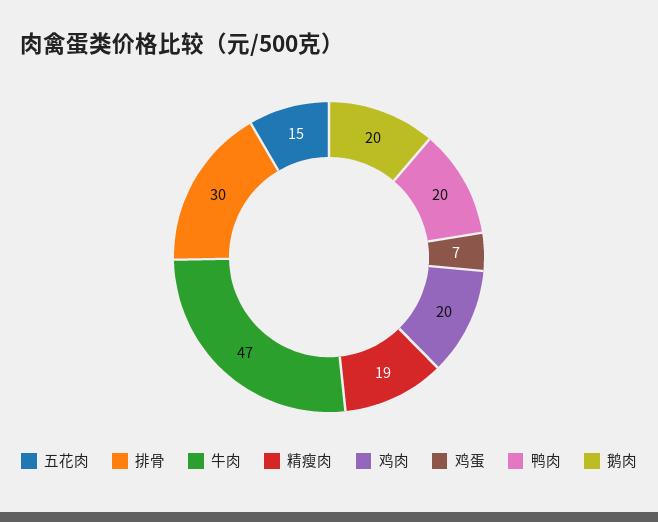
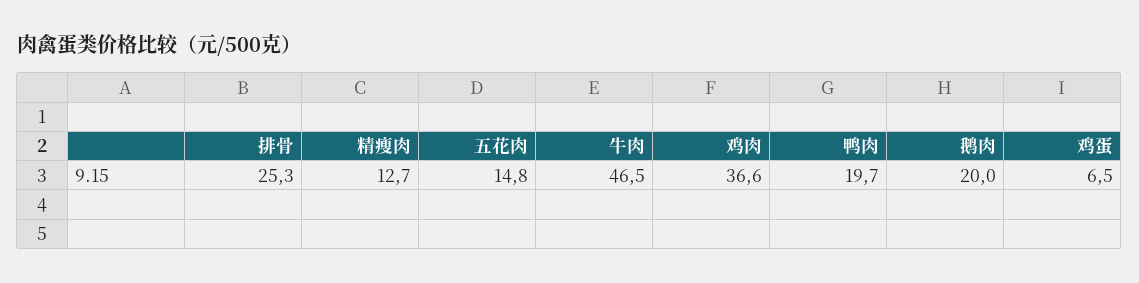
排骨: 30 -> 25.3
精瘦肉: 19 -> 12.7
鸡肉: 20 -> 36.6

